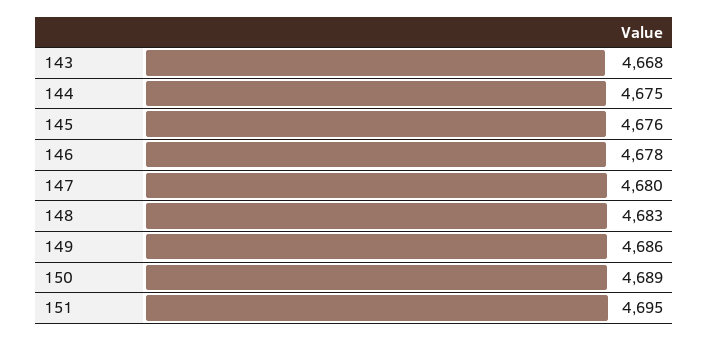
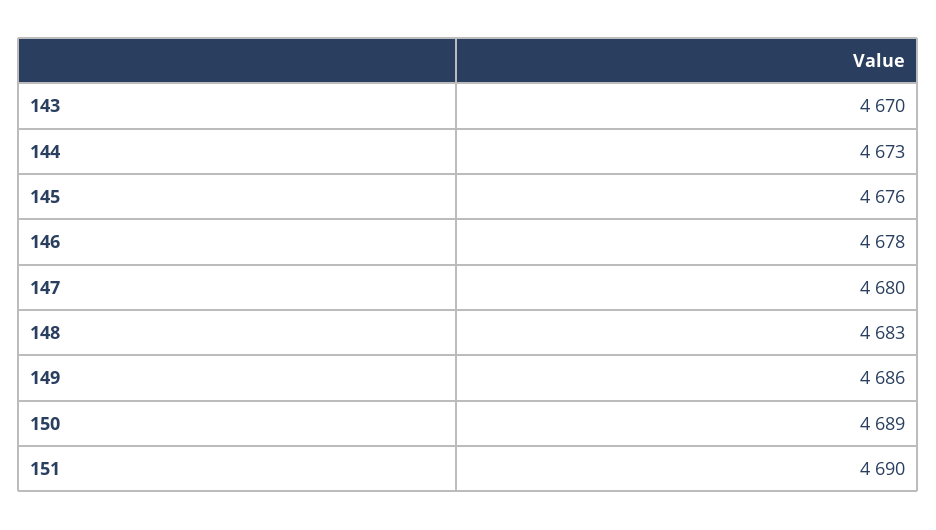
143: 4668 -> 4670
144: 4675 -> 4673
151: 4695 -> 4690

